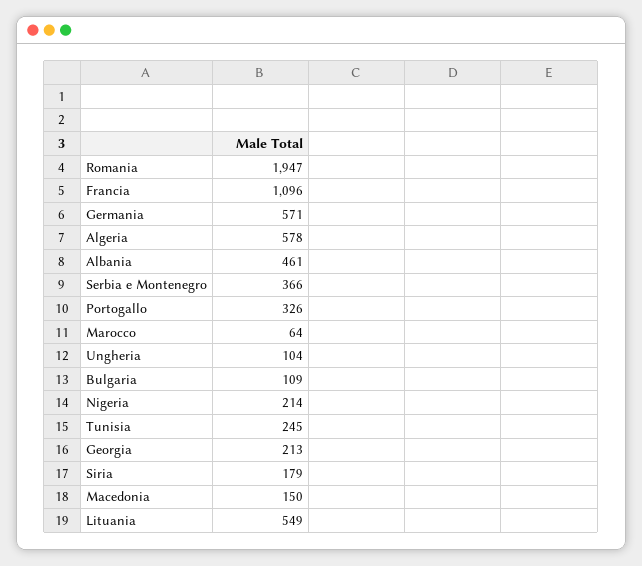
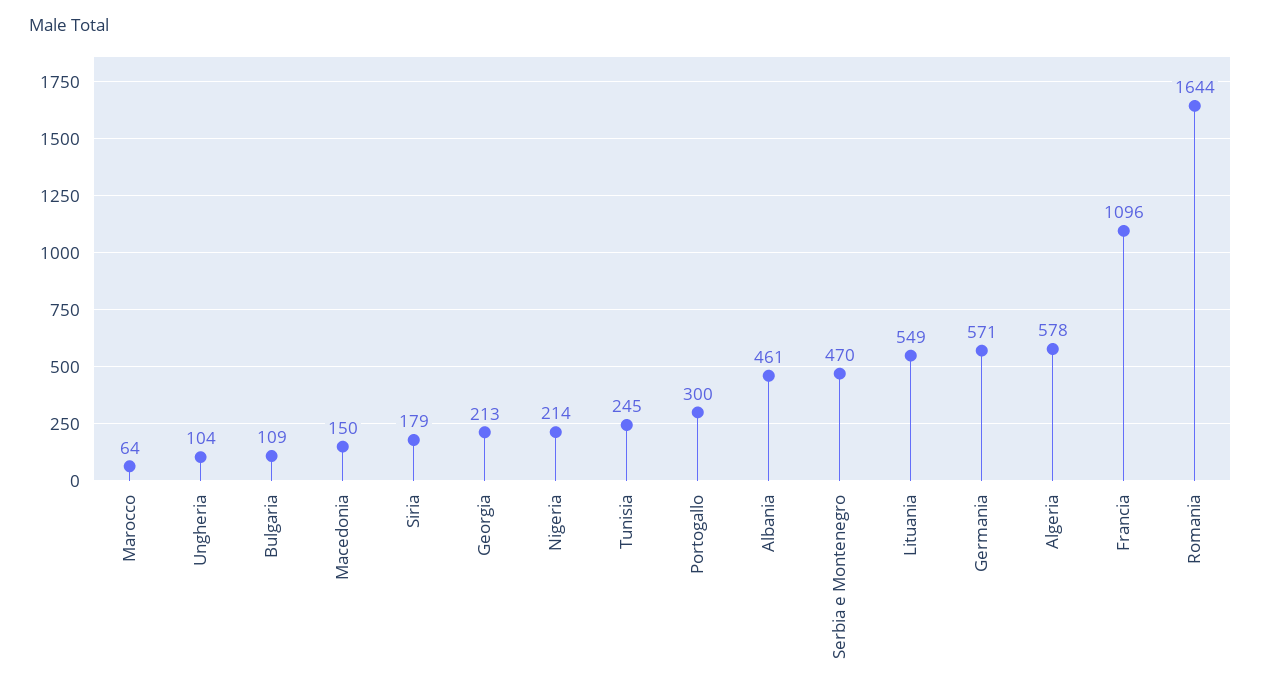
Romania: 1947 -> 1644
Serbia e Montenegro: 366 -> 470
Portogallo: 326 -> 300

